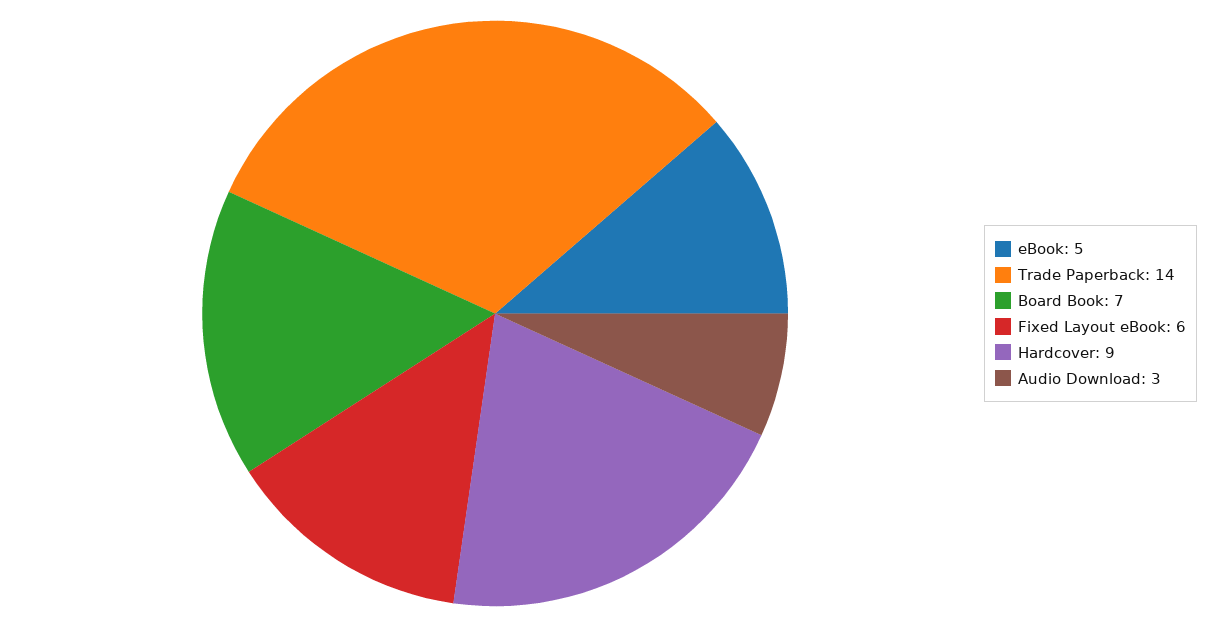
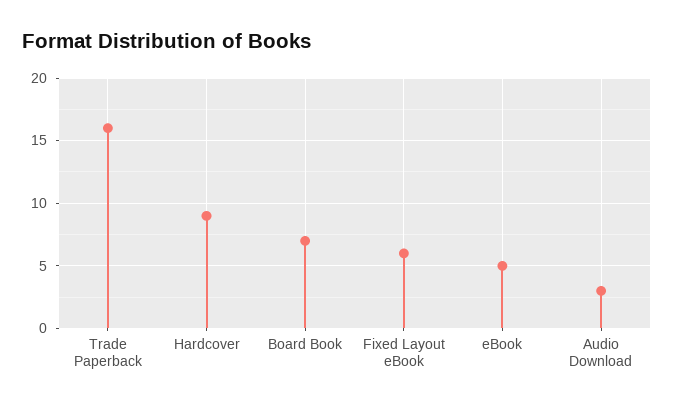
Trade Paperback: 14 -> 16

